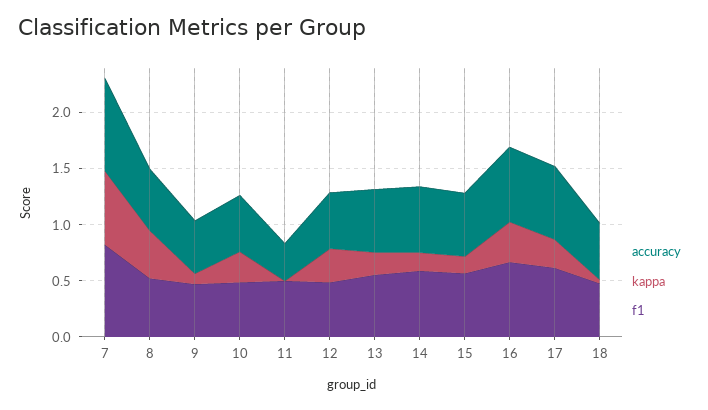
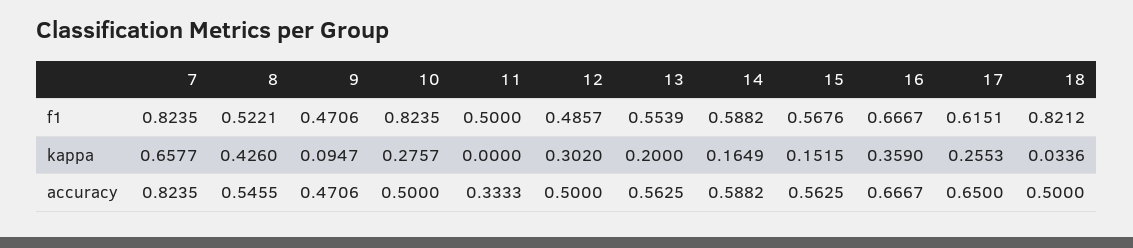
f1, 10: 0.5 -> 0.8235
f1, 18: 0.5 -> 0.8212

